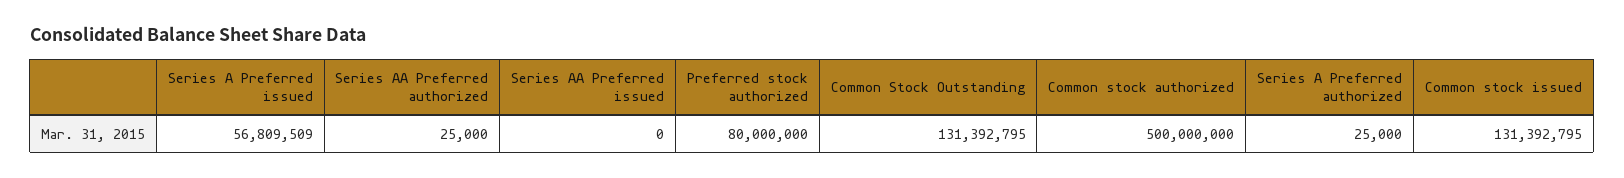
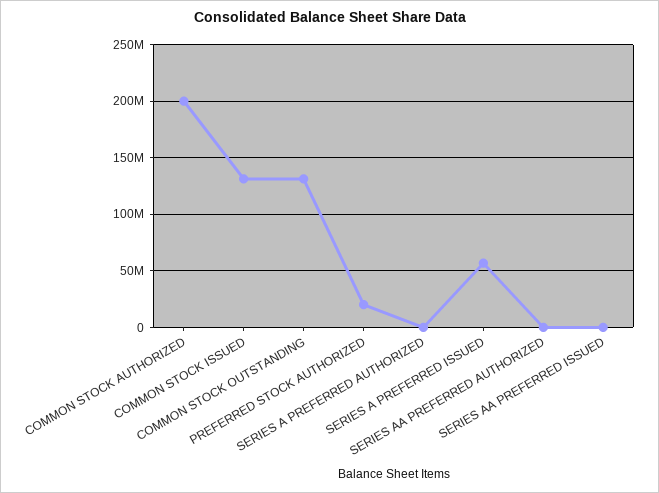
Preferred stock authorized: 80000000 -> 20000000
Common stock authorized: 500000000 -> 200000000

